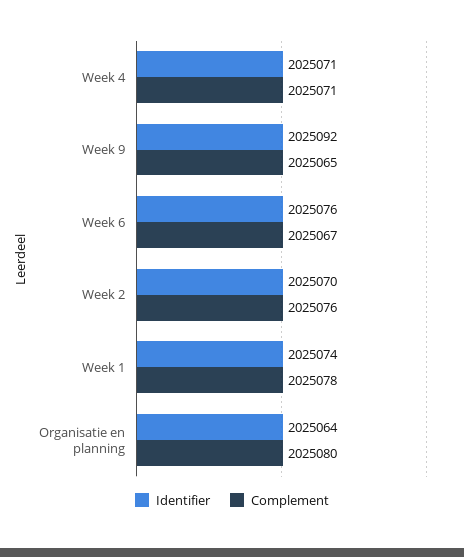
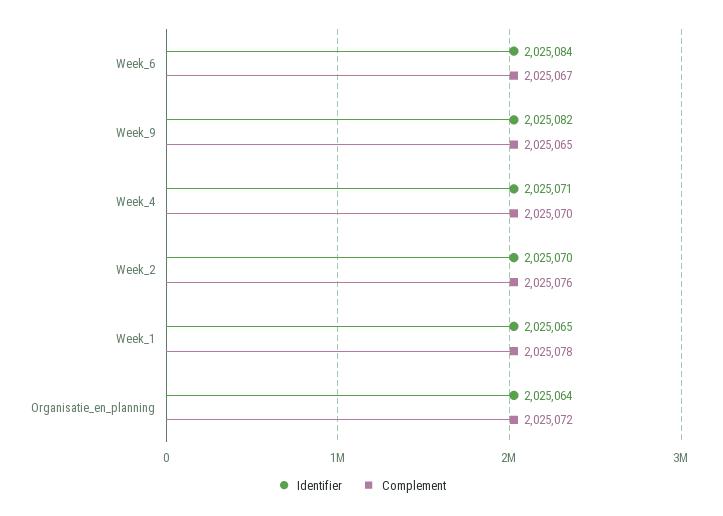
Complement, Week 4: 2025071 -> 2025070
Identifier, Week 9: 2025092 -> 2025082
Identifier, Week 6: 2025076 -> 2025084
Identifier, Week 1: 2025074 -> 2025065
Complement, Organisatie en planning: 2025080 -> 2025072

